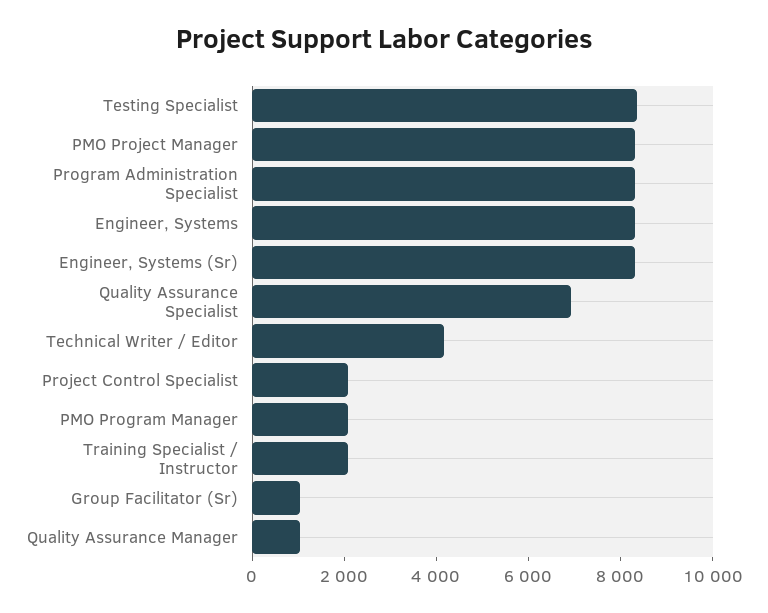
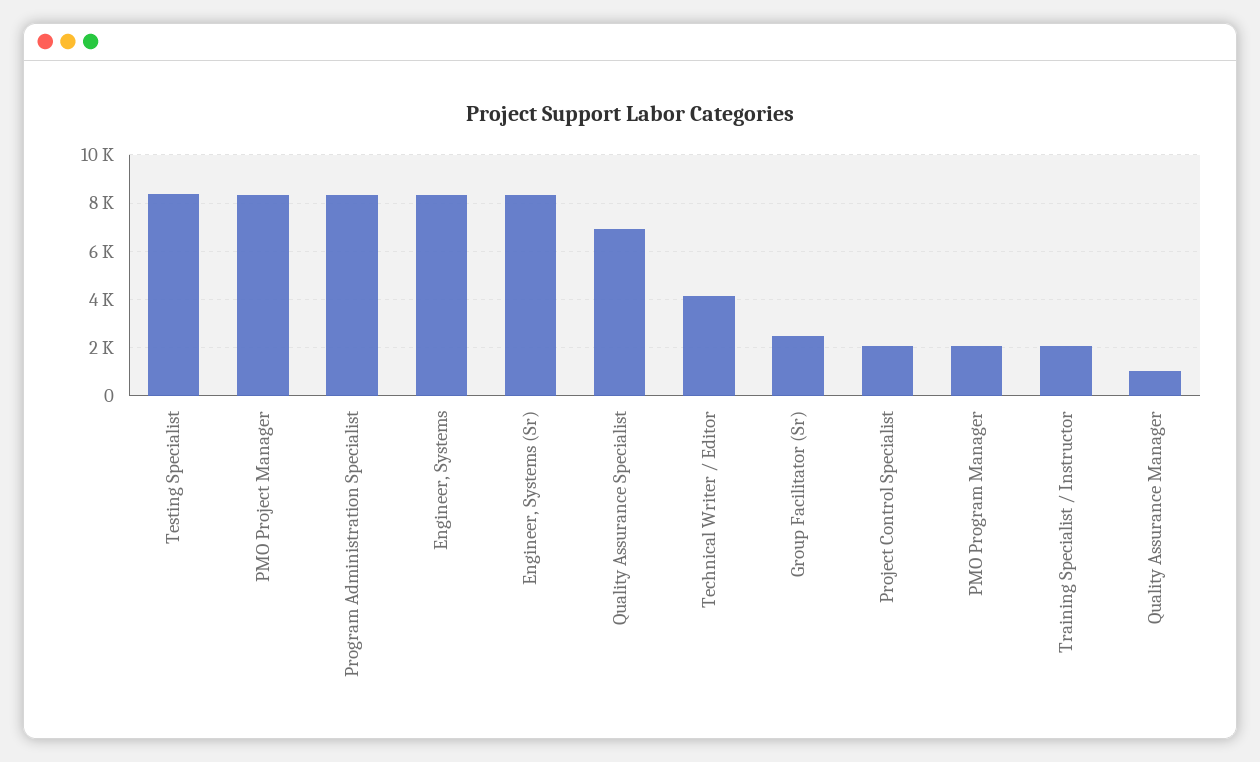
Group Facilitator (Sr): 1000 -> 2500

